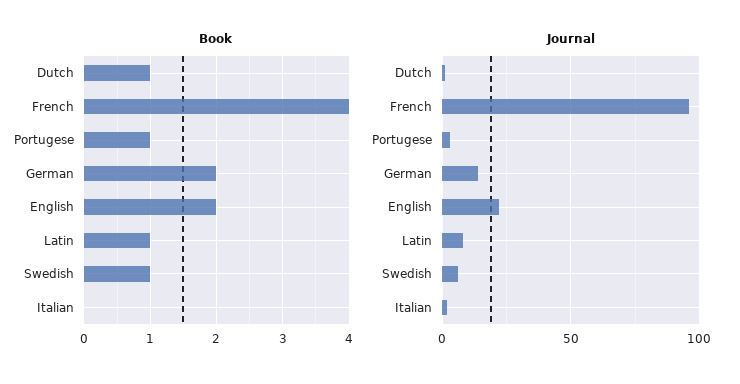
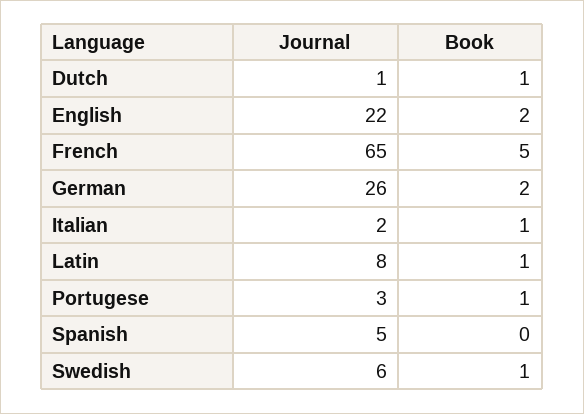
Book, French: 4 -> 5
Book, Italian: 0 -> 1
Journal, French: 95 -> 65
Journal, German: 15 -> 26
Journal, Spanish: none -> 5
Book, Spanish: none -> 0

